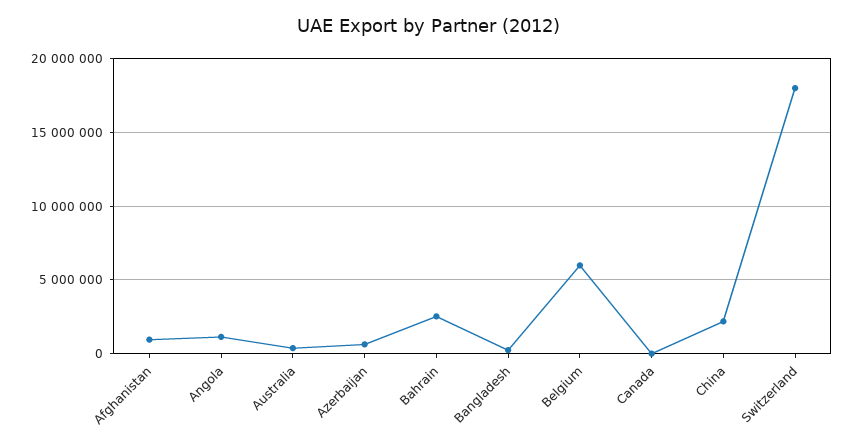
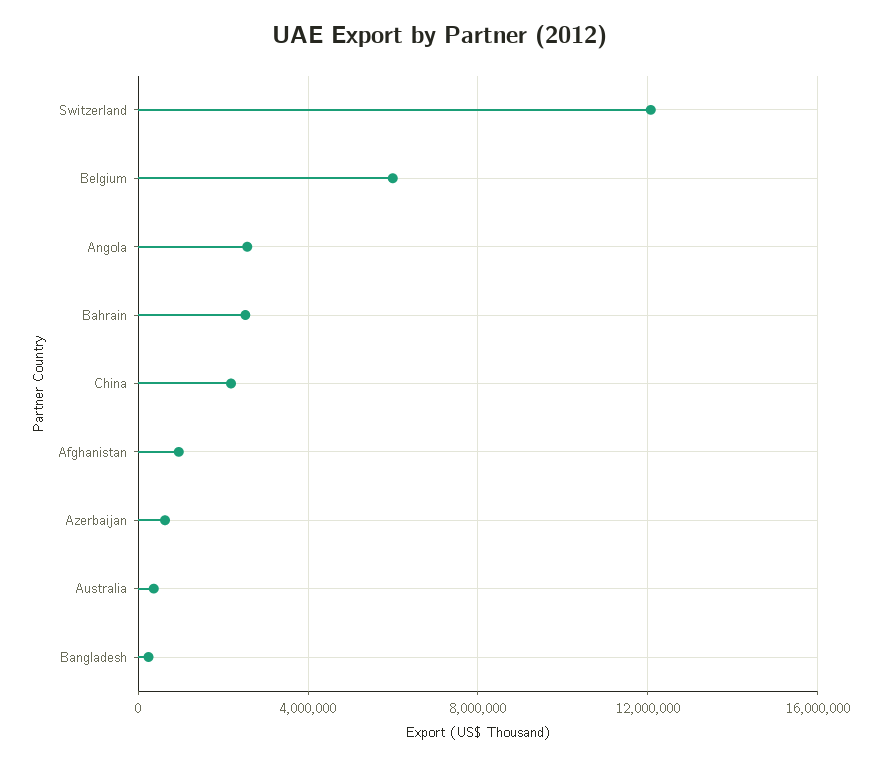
Angola: 1000000 -> 2500000
Canada: 0 -> none
Switzerland: 18000000 -> 12000000

